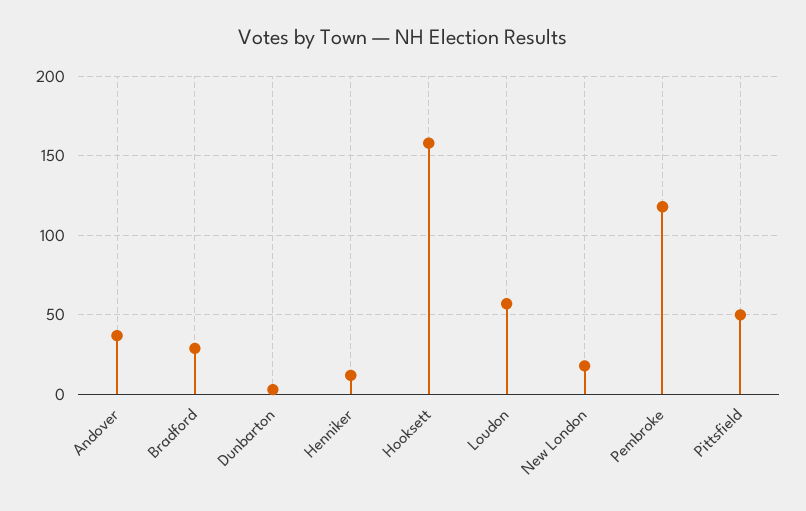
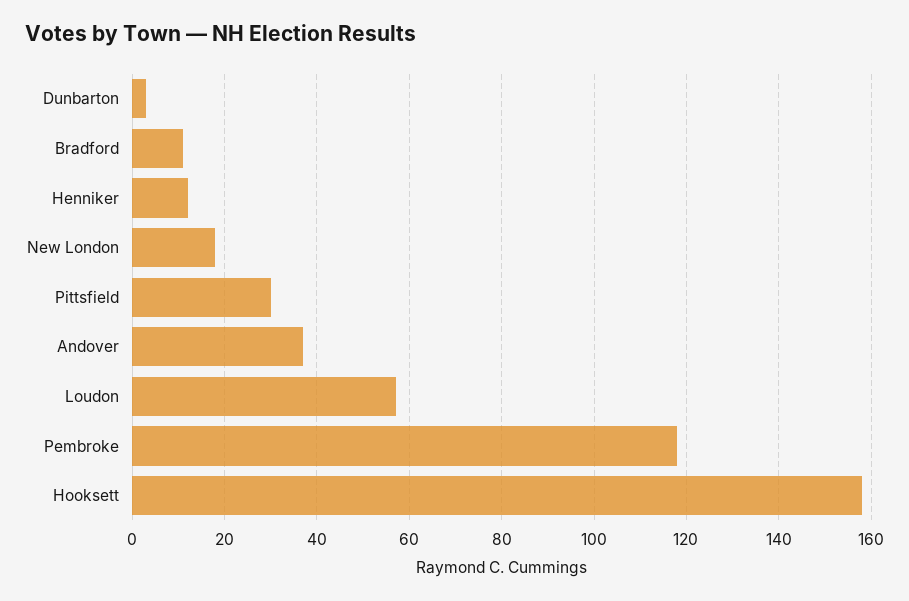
Bradford: 30 -> 10
Pittsfield: 50 -> 30

